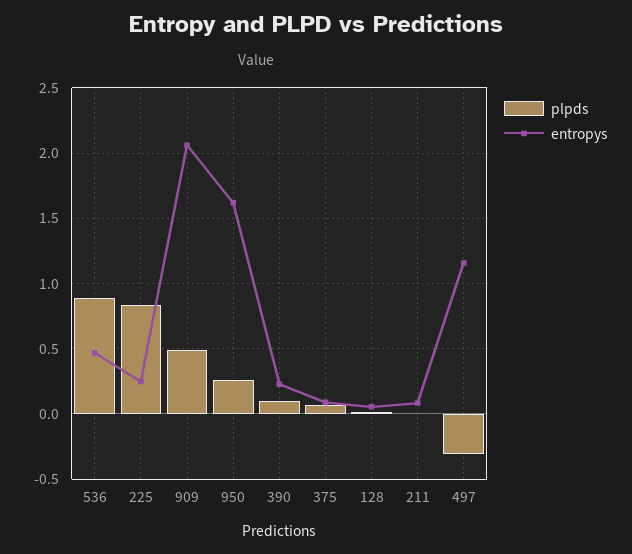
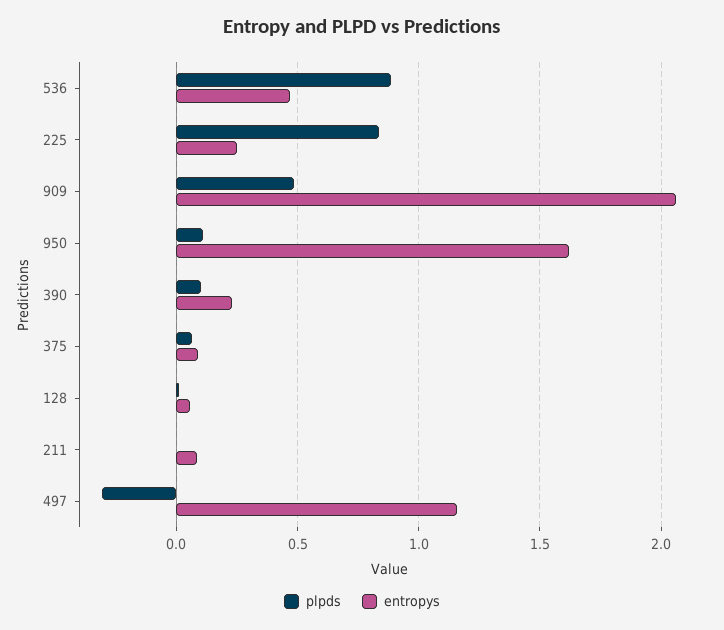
plpds, 950: 0.25 -> 0.1

